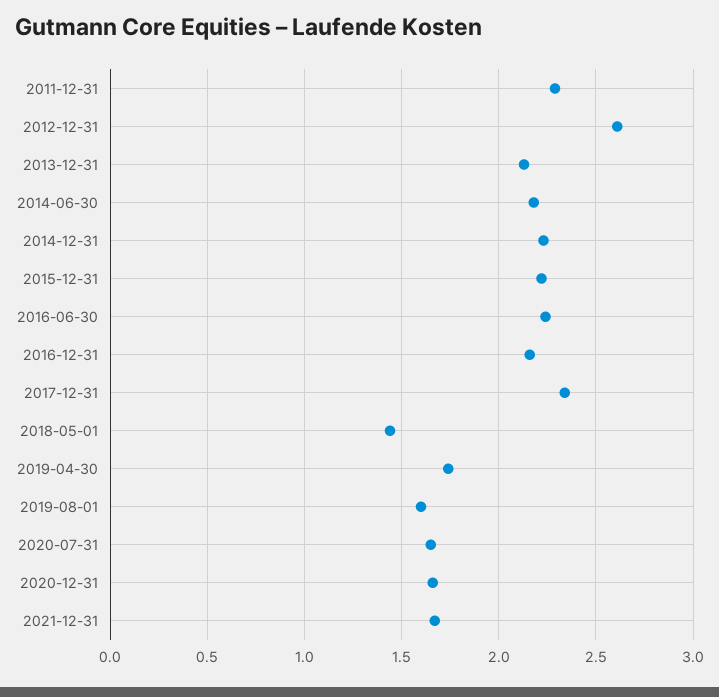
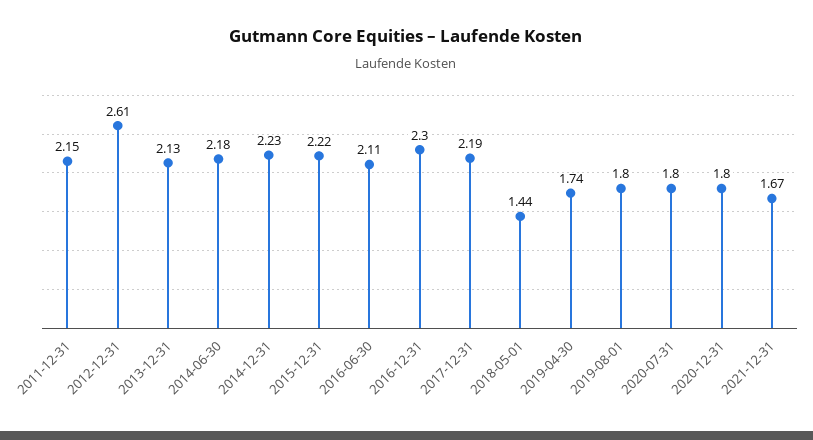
2011-12-31: 2.3 -> 2.15
2016-06-30: 2.25 -> 2.11
2016-12-31: 2.15 -> 2.3
2017-12-31: 2.35 -> 2.19
2019-08-01: 1.6 -> 1.8
2020-07-31: 1.65 -> 1.8
2020-12-31: 1.65 -> 1.8

